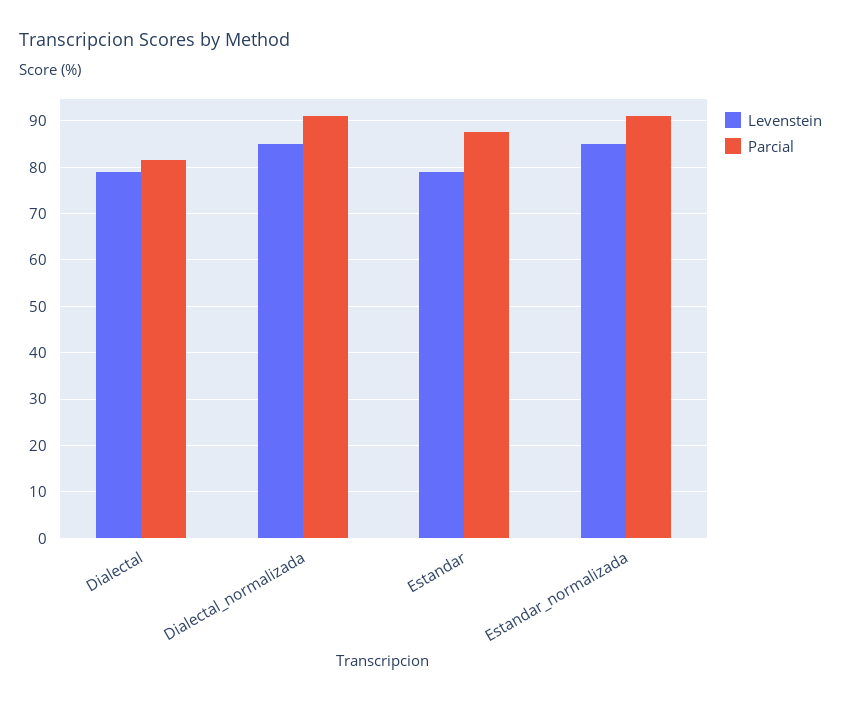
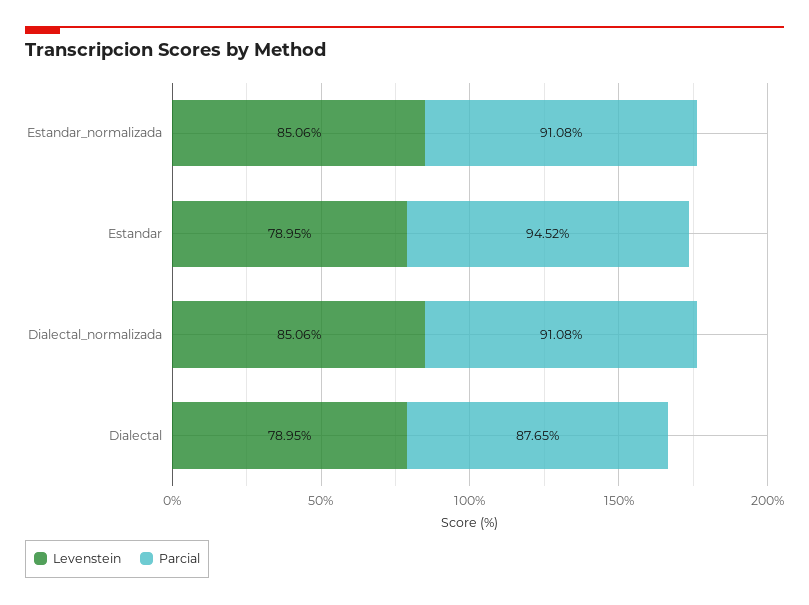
Parcial, Dialectal: 82 -> 87.65
Parcial, Estandar: 88 -> 94.52

